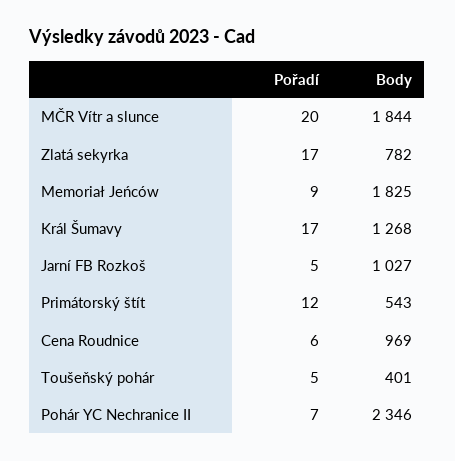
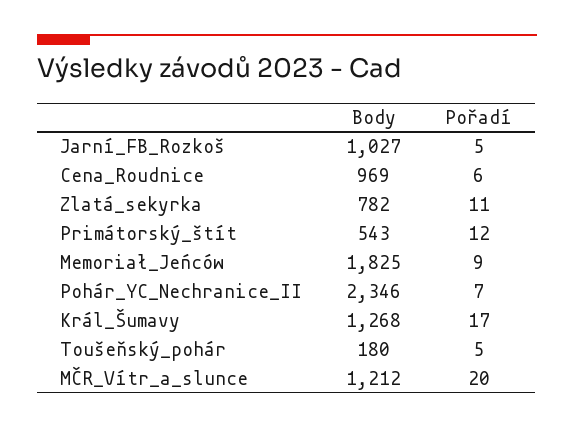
Body, MČR Vítr a slunce: 1844 -> 1212
Pořadí, Zlatá sekyrka: 17 -> 11
Body, Toušeňský pohár: 401 -> 180

